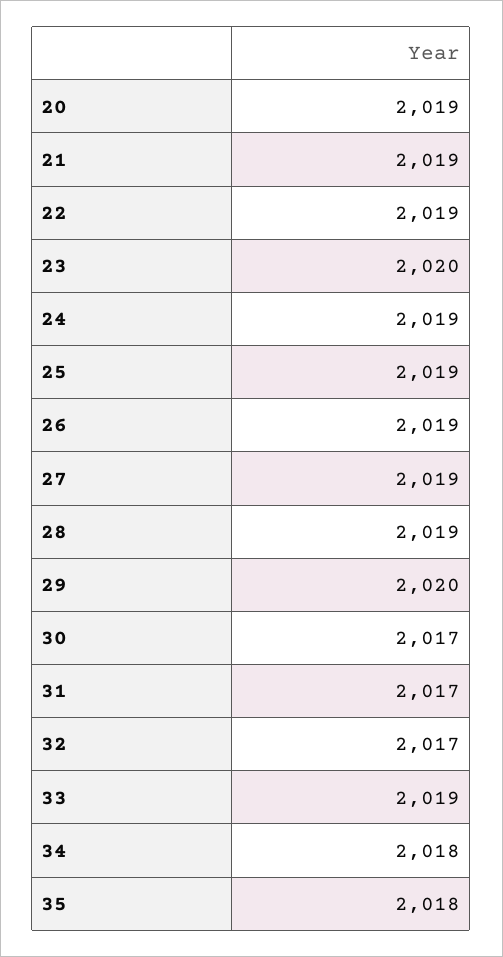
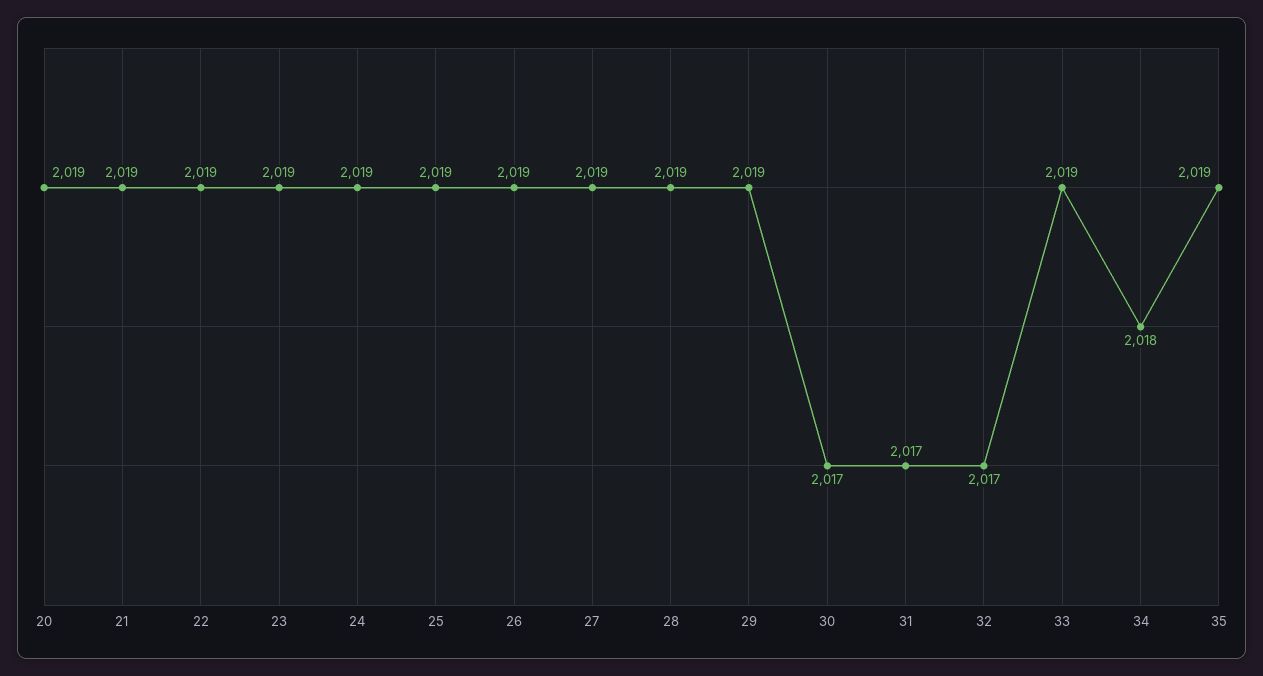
23: 2020 -> 2019
29: 2020 -> 2019
35: 2018 -> 2019

